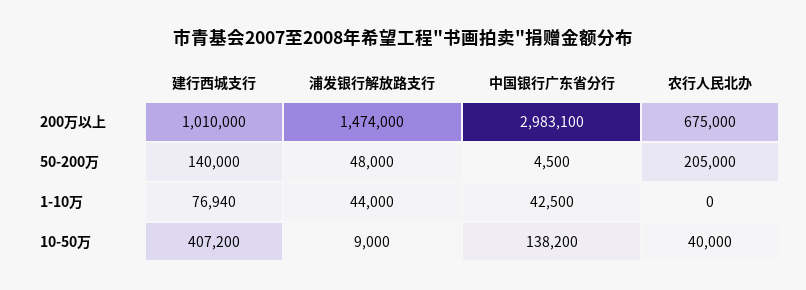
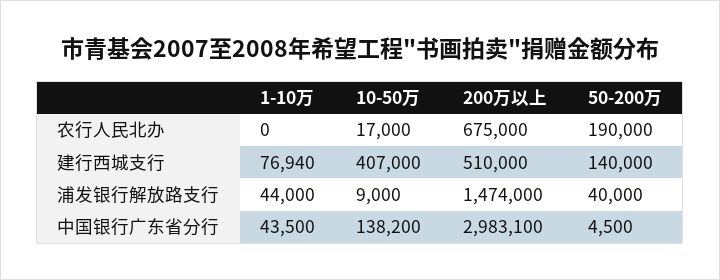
建行西城支行, 200万以上: 1010000 -> 510000
浦发银行解放路支行, 50-200万: 48000 -> 40000
农行人民北办, 50-200万: 205000 -> 190000
中国银行广东省分行, 1-10万: 42500 -> 43500
建行西城支行, 10-50万: 407200 -> 407000
农行人民北办, 10-50万: 40000 -> 17000

